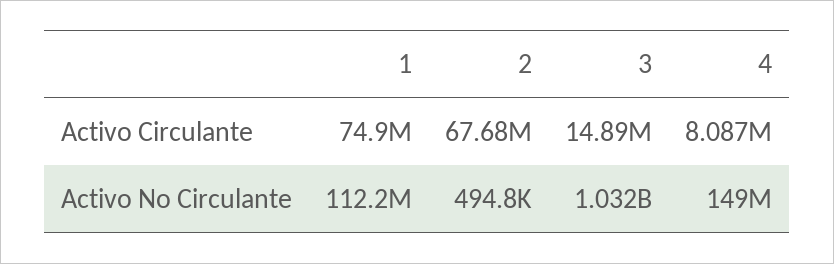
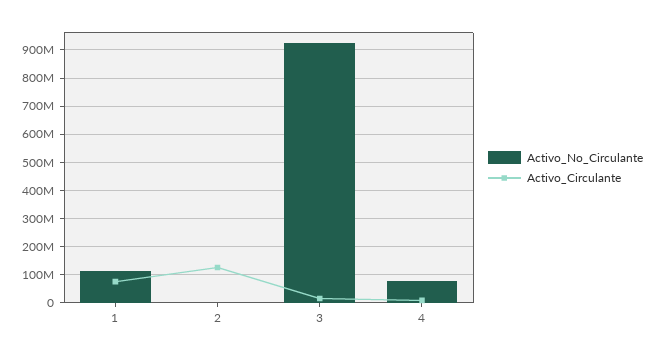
Activo Circulante, 2: 67680000 -> 125000000
Activo No Circulante, 3: 1032000000 -> 925000000
Activo No Circulante, 4: 149000000 -> 75000000

